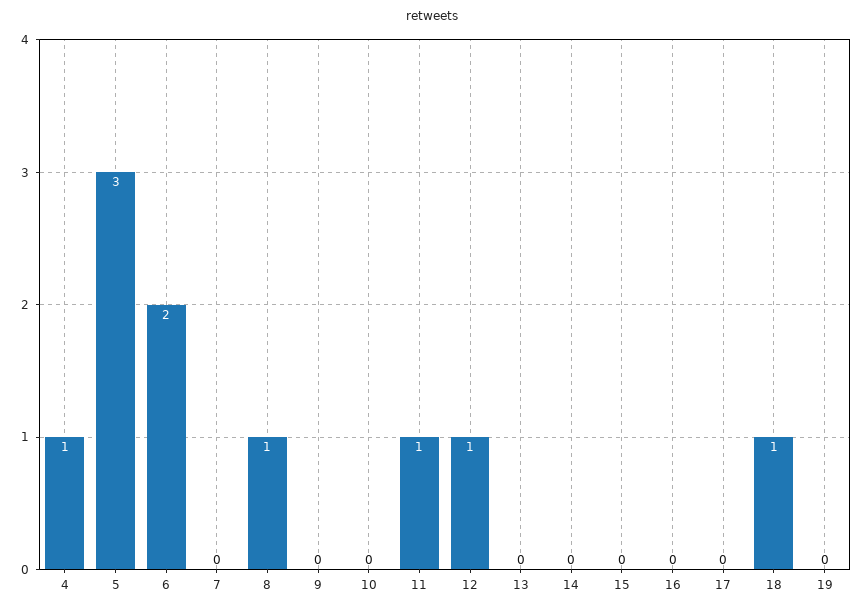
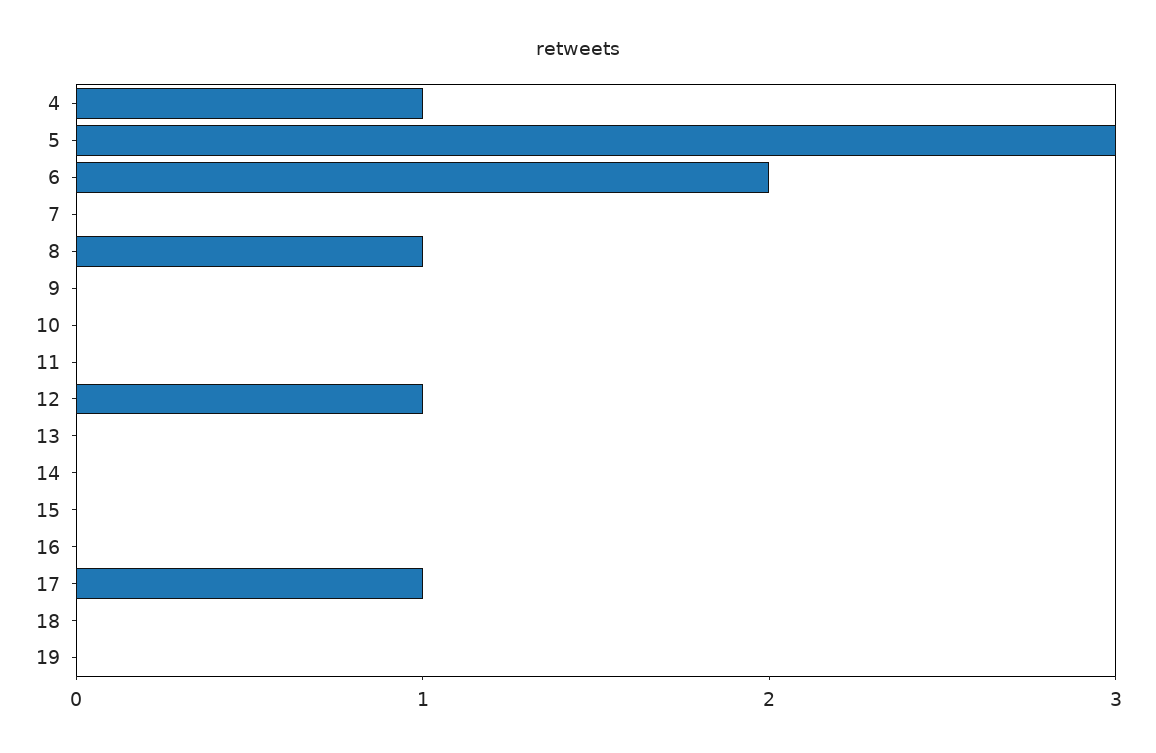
11: 1 -> 0
17: 0 -> 1
18: 1 -> 0

